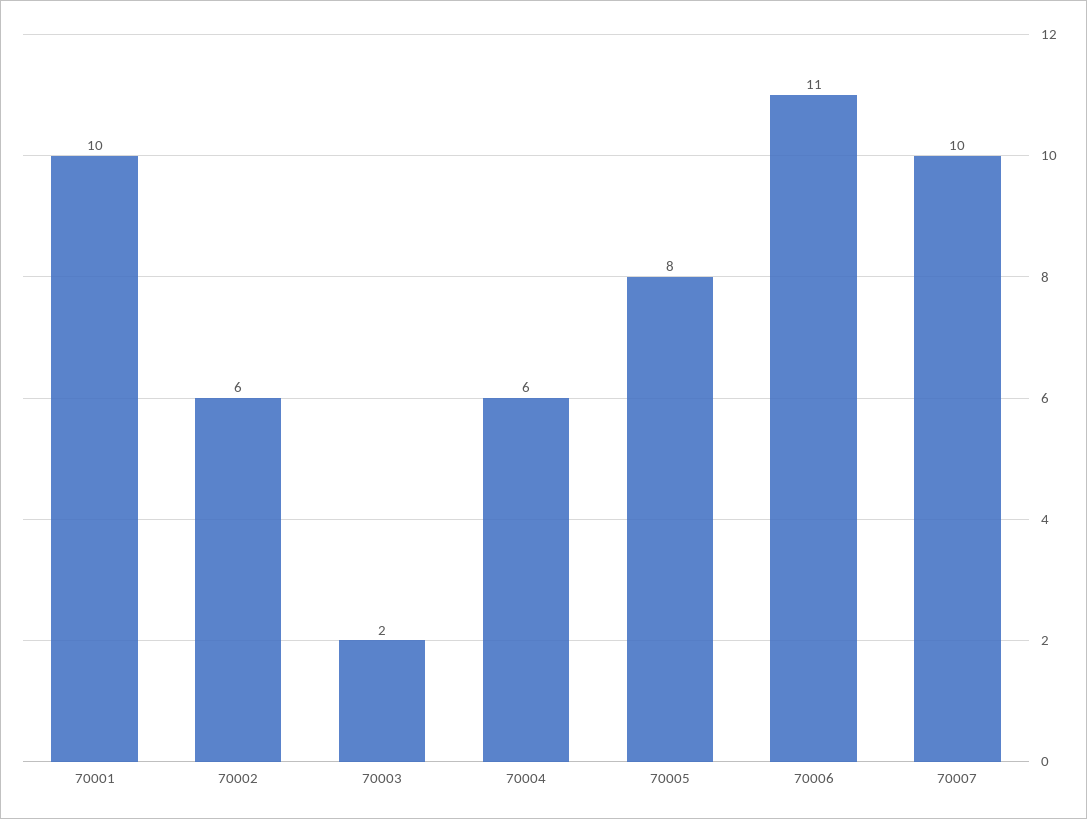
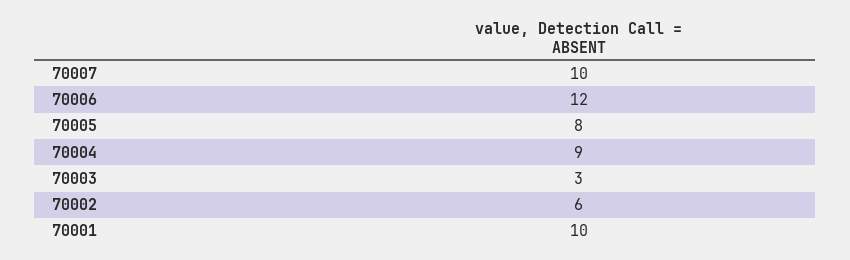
70003: 2 -> 3
70004: 6 -> 9
70006: 11 -> 12

